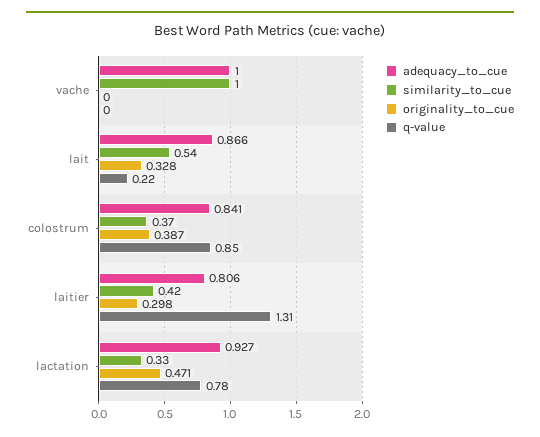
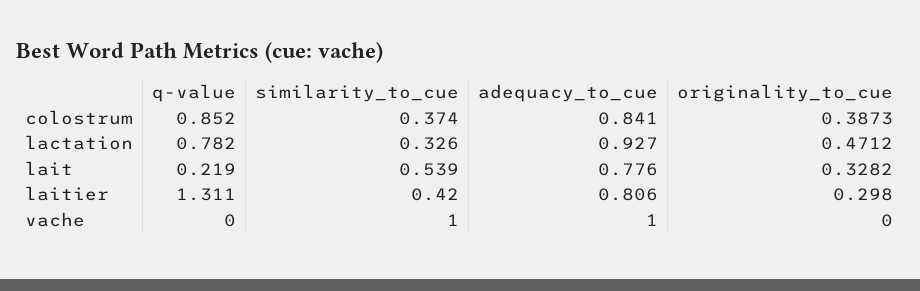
adequacy_to_cue, lait: 0.866 -> 0.776

